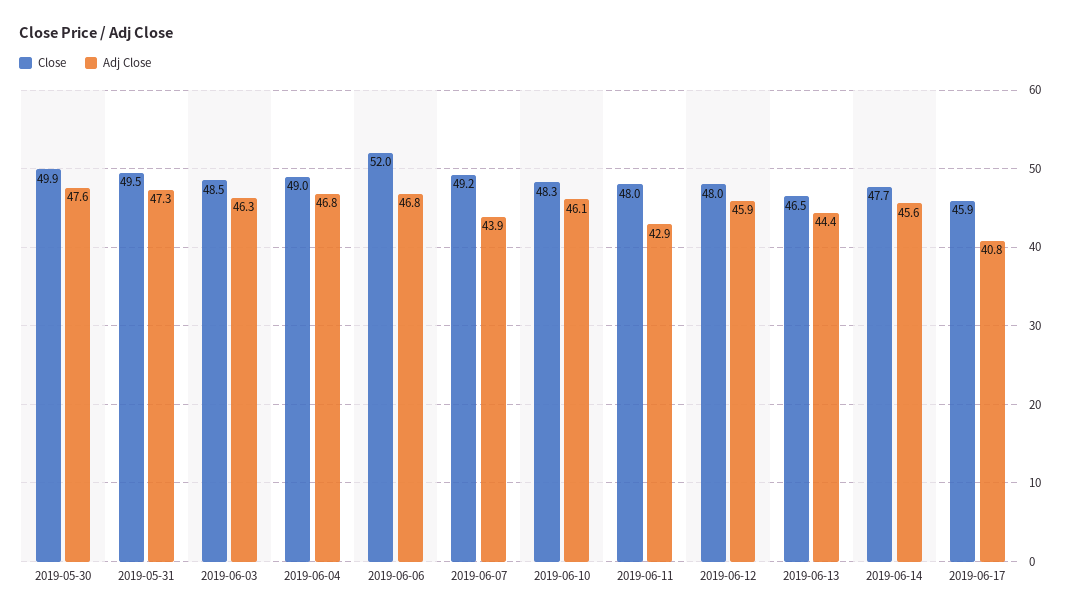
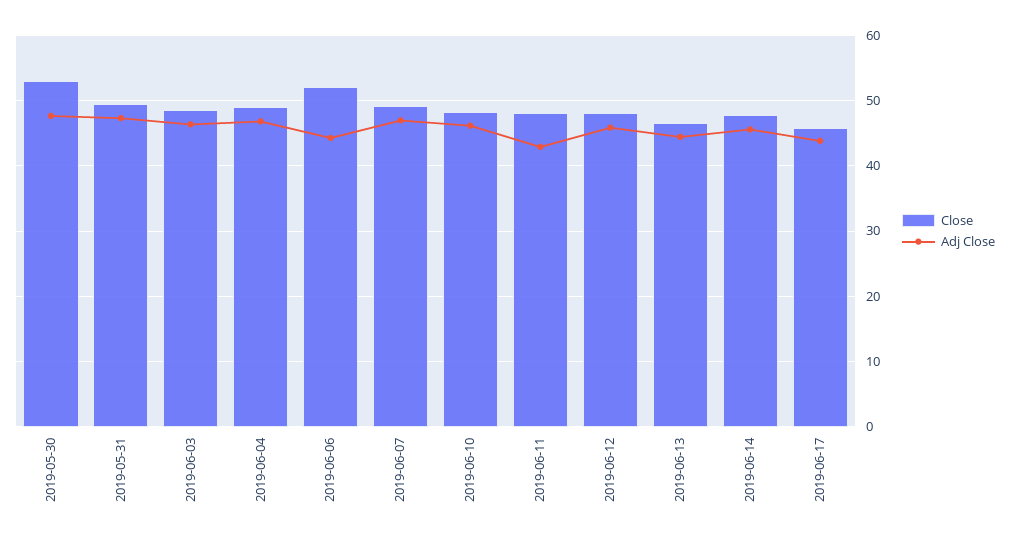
Close, 2019-05-30: 49.9 -> 53
Adj Close, 2019-06-06: 46.8 -> 44
Adj Close, 2019-06-07: 43.9 -> 47
Adj Close, 2019-06-17: 40.8 -> 44

